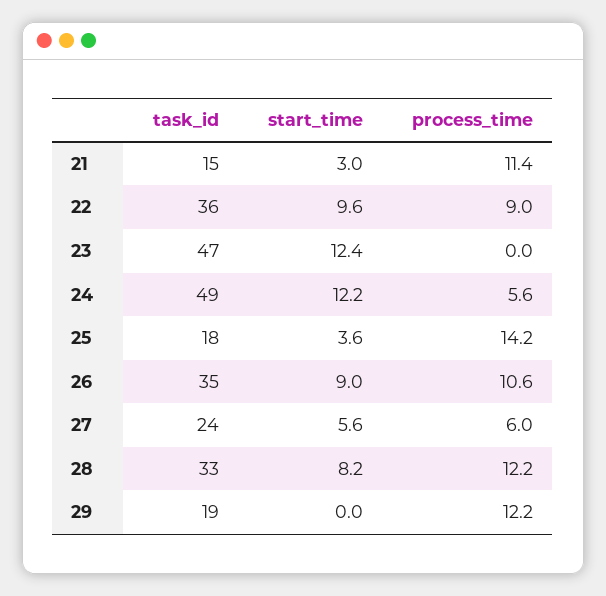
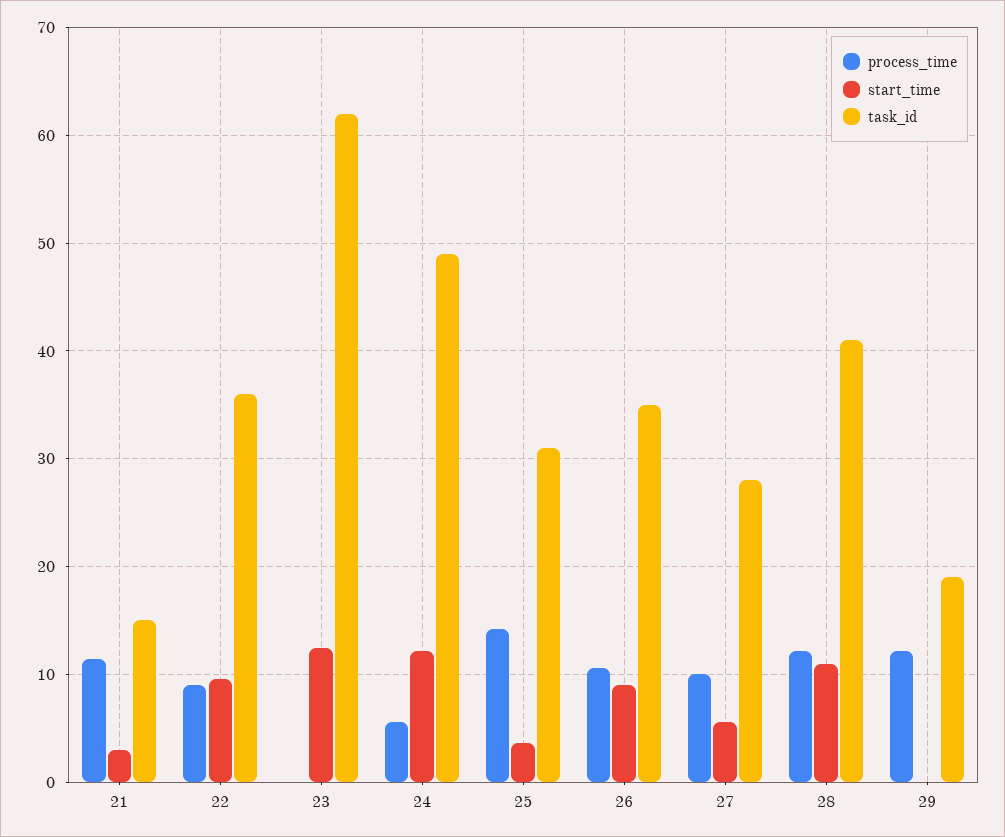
task_id, 23: 47 -> 62
task_id, 25: 18 -> 31
task_id, 27: 24 -> 28
process_time, 27: 6 -> 10
task_id, 28: 33 -> 41
start_time, 28: 8.2 -> 11

